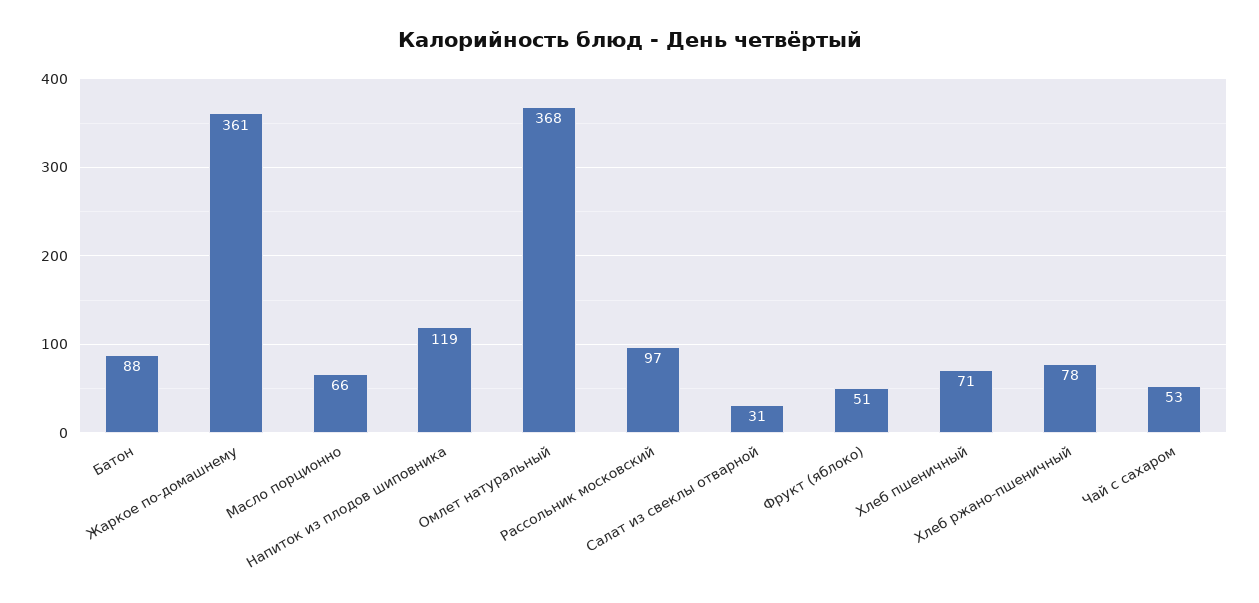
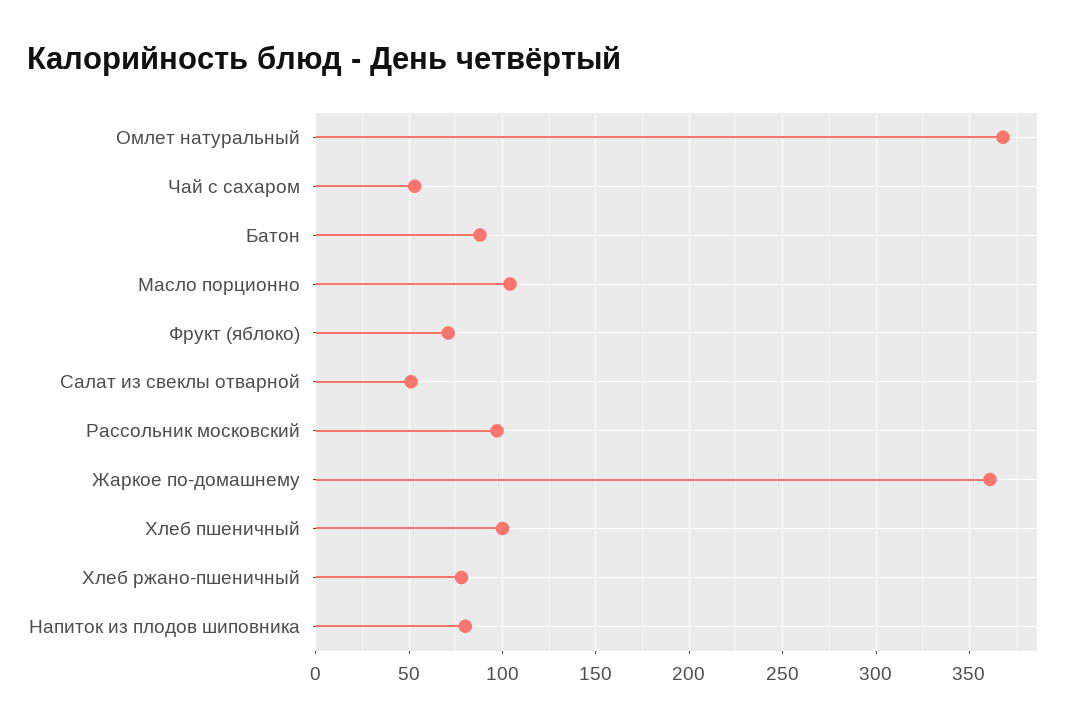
Масло порционно: 66 -> 105
Напиток из плодов шиповника: 119 -> 80
Салат из свеклы отварной: 31 -> 50
Фрукт (яблоко): 51 -> 70
Хлеб пшеничный: 71 -> 100

